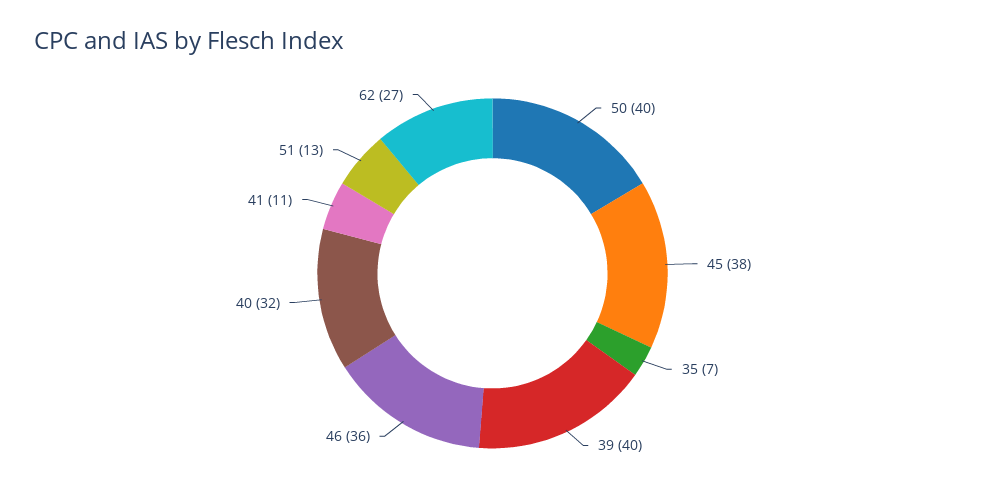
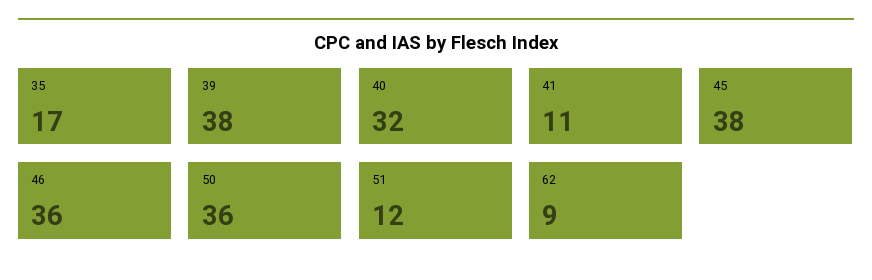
50: 40 -> 36
35: 7 -> 17
39: 40 -> 38
51: 13 -> 12
62: 27 -> 9

